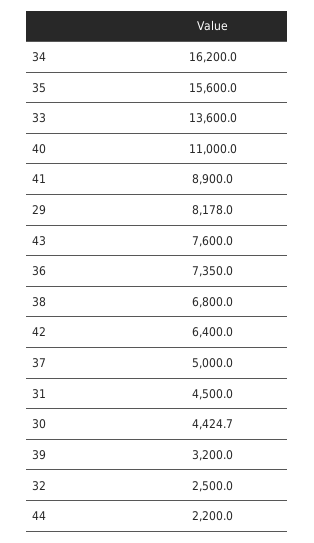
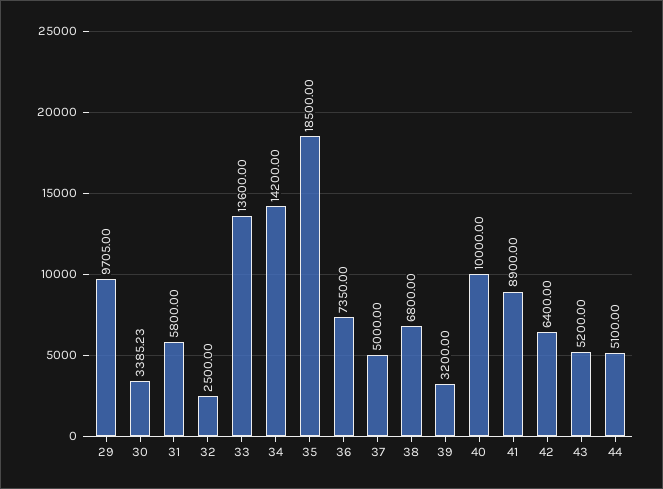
34: 16200 -> 14200
35: 15600 -> 18500
40: 11000 -> 10000
29: 8178 -> 9705
43: 7600 -> 5200
31: 4500 -> 5800
30: 4424.7 -> 3385.23
44: 2200 -> 5100

